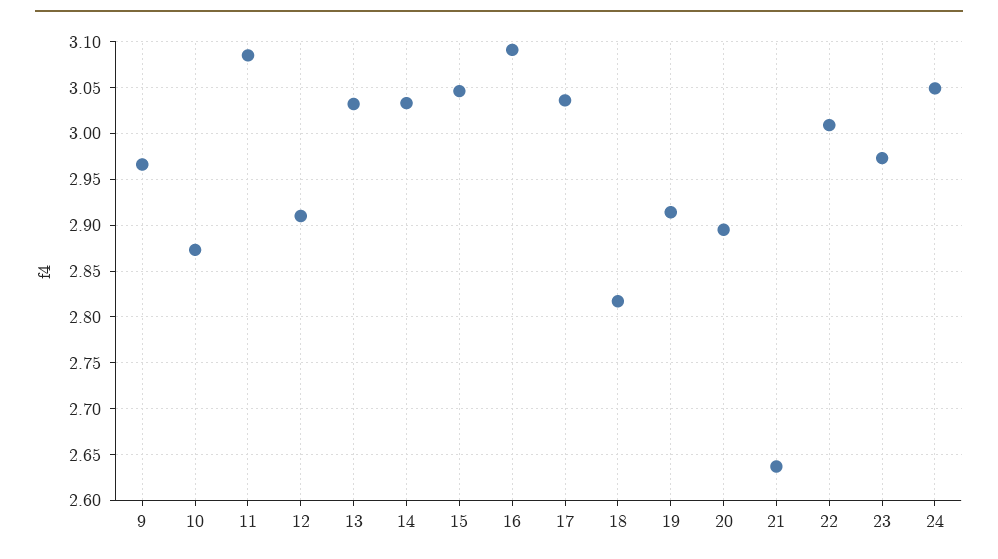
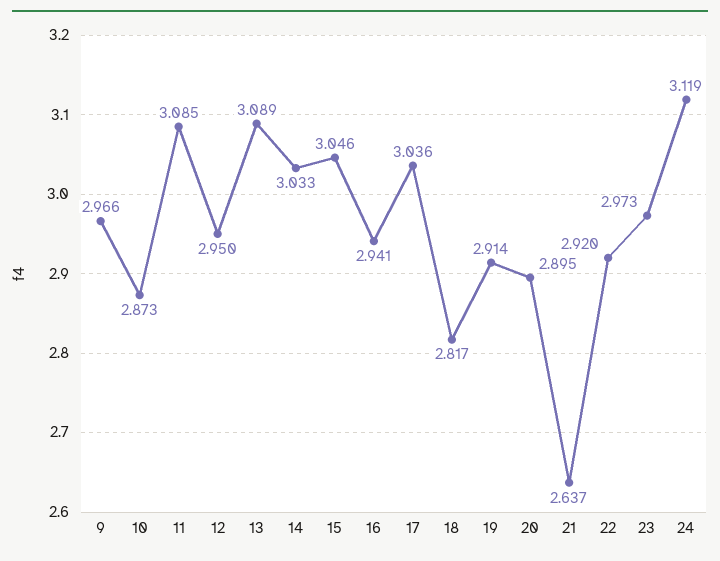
12: 2.91 -> 2.95
13: 3.03 -> 3.089
16: 3.09 -> 2.941
22: 3.01 -> 2.92
24: 3.05 -> 3.119

